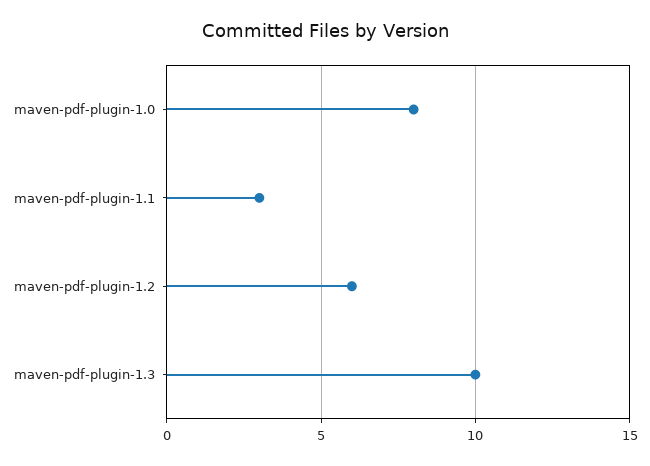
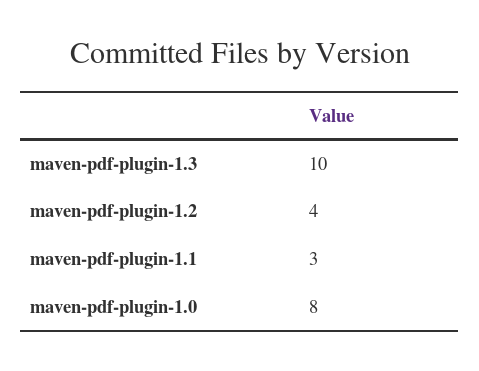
maven-pdf-plugin-1.2: 6 -> 4

